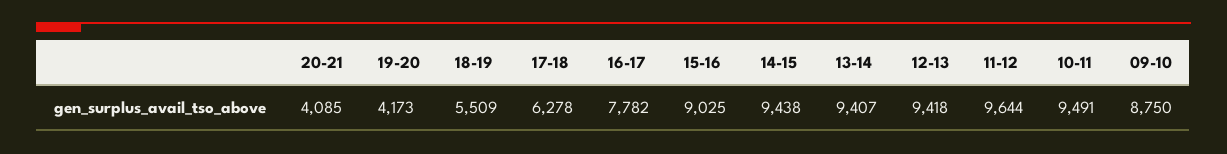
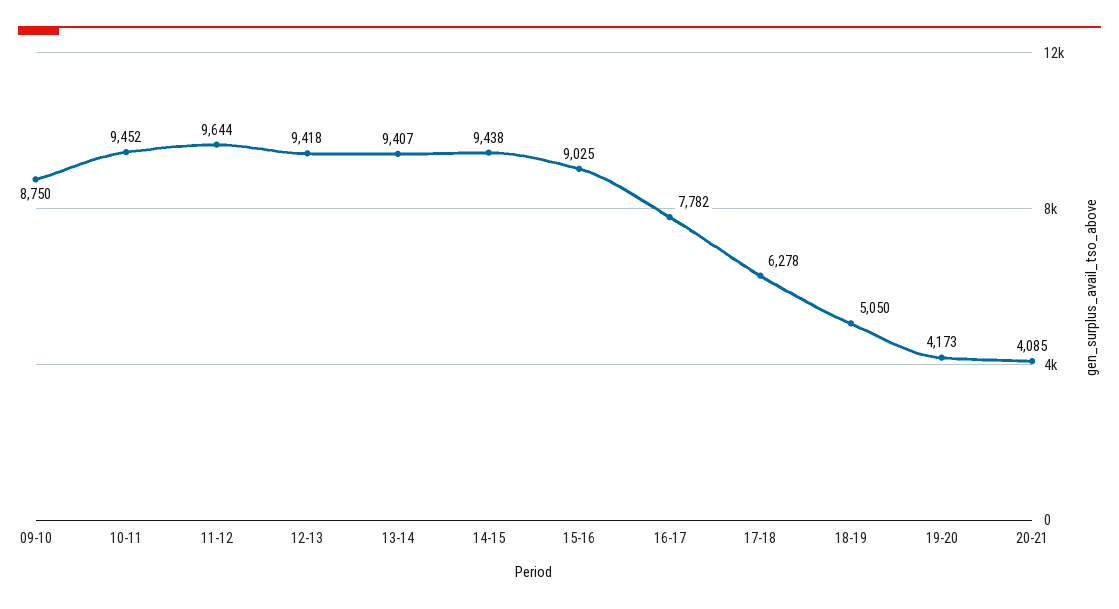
18-19: 5509 -> 5050
10-11: 9491 -> 9452

